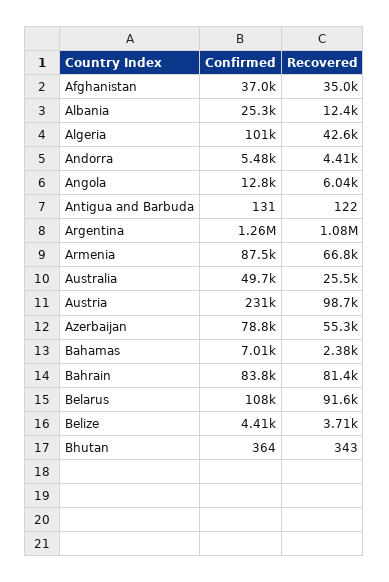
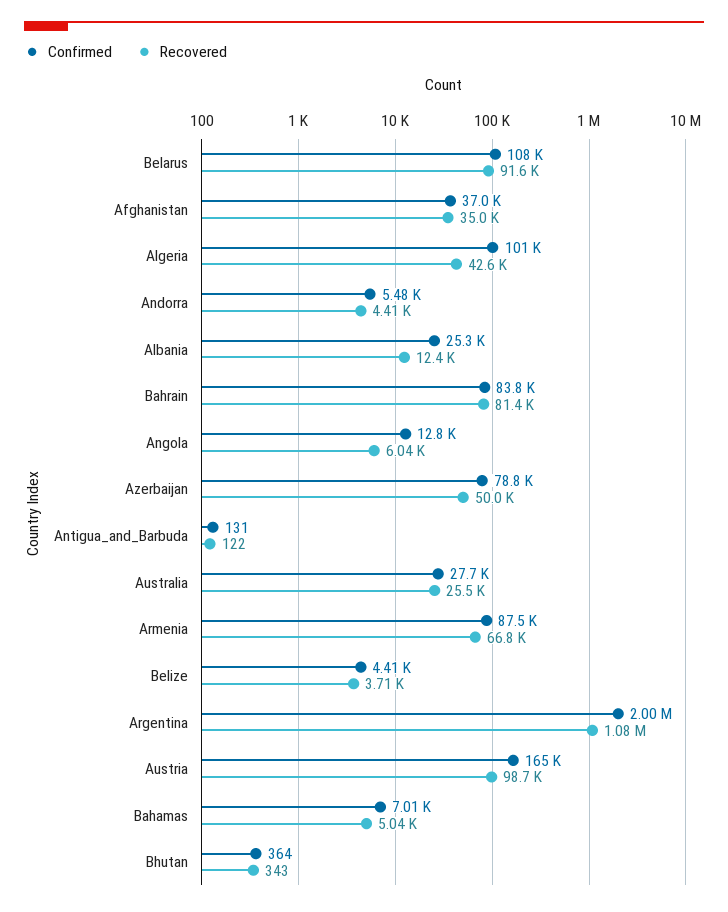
Confirmed, Argentina: 1260000 -> 2000000
Confirmed, Australia: 49700 -> 27700
Confirmed, Austria: 231000 -> 165000
Recovered, Azerbaijan: 55300 -> 50000
Recovered, Bahamas: 2380 -> 5040

